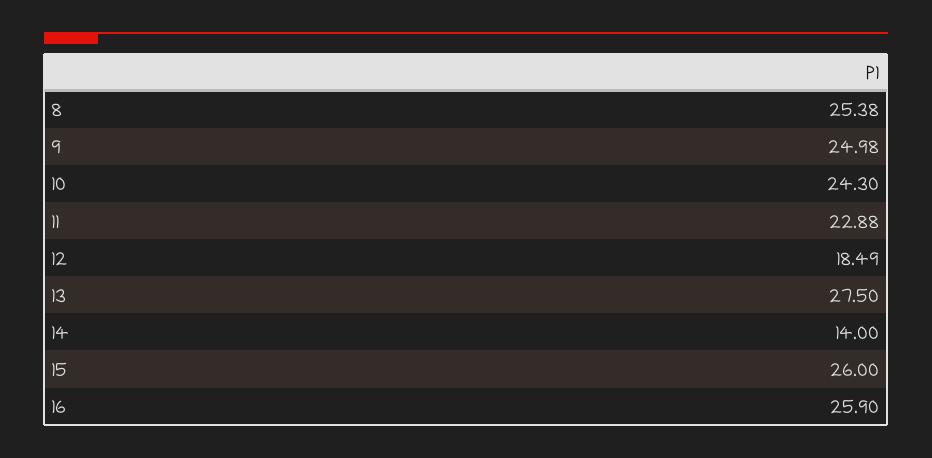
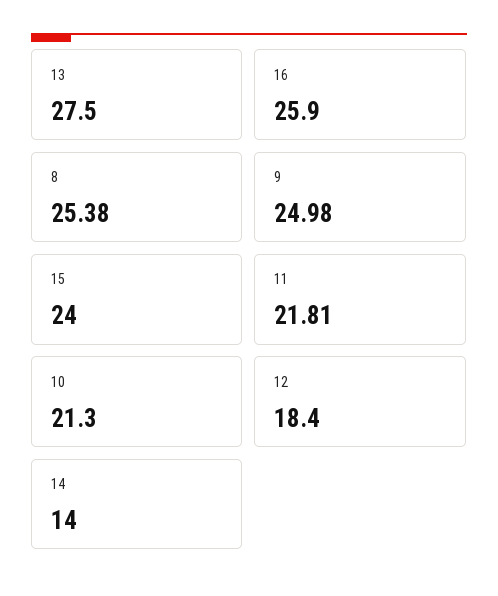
10: 24.3 -> 21.3
11: 22.88 -> 21.81
12: 18.49 -> 18.4
15: 26 -> 24

